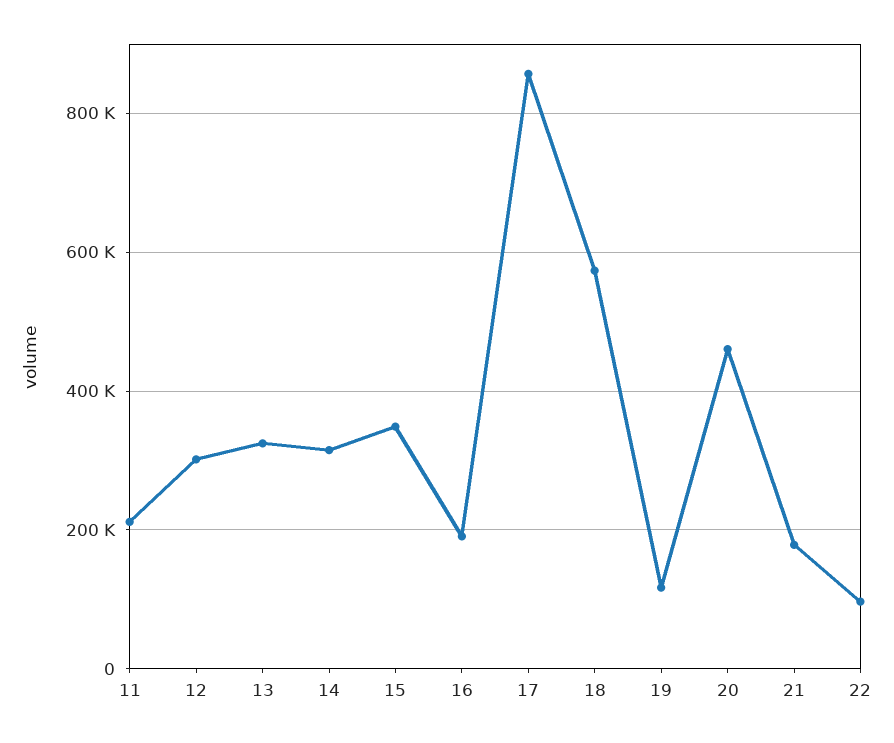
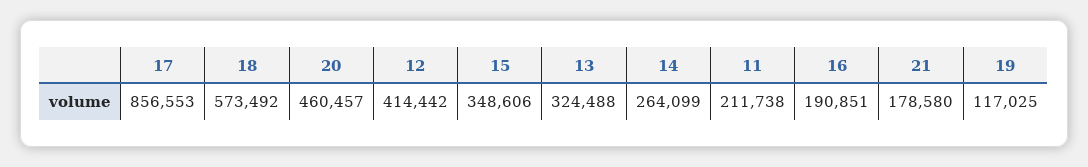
12: 300000 -> 414442
14: 320000 -> 264099
22: 100000 -> none

